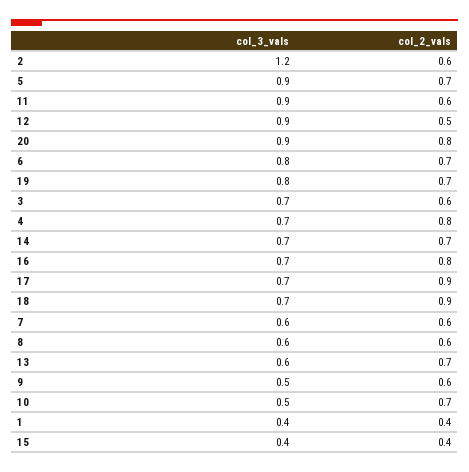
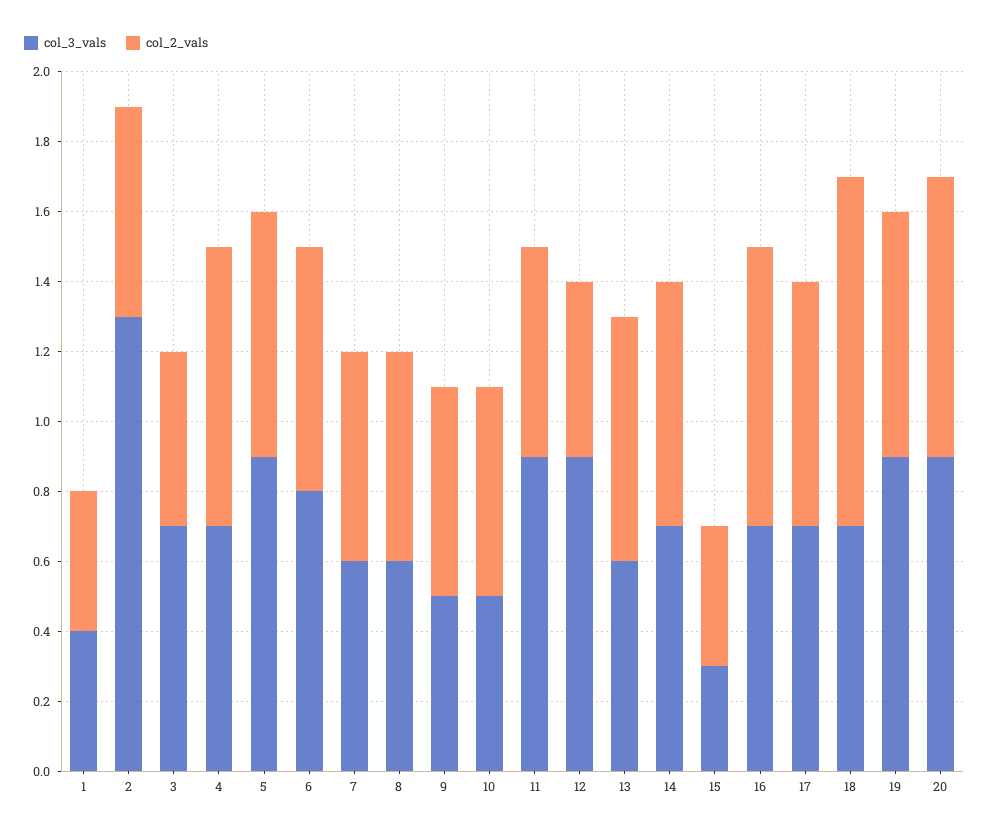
col_3_vals, 2: 1.2 -> 1.3
col_3_vals, 19: 0.8 -> 0.9
col_2_vals, 3: 0.6 -> 0.5
col_2_vals, 17: 0.9 -> 0.7
col_2_vals, 18: 0.9 -> 1
col_2_vals, 10: 0.7 -> 0.6
col_3_vals, 15: 0.4 -> 0.3

